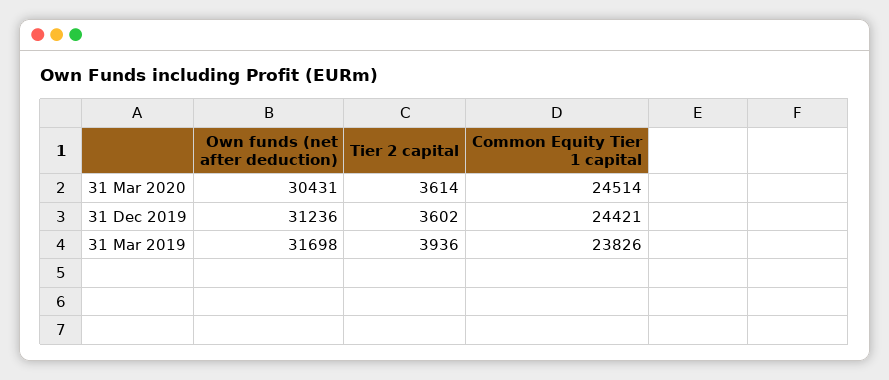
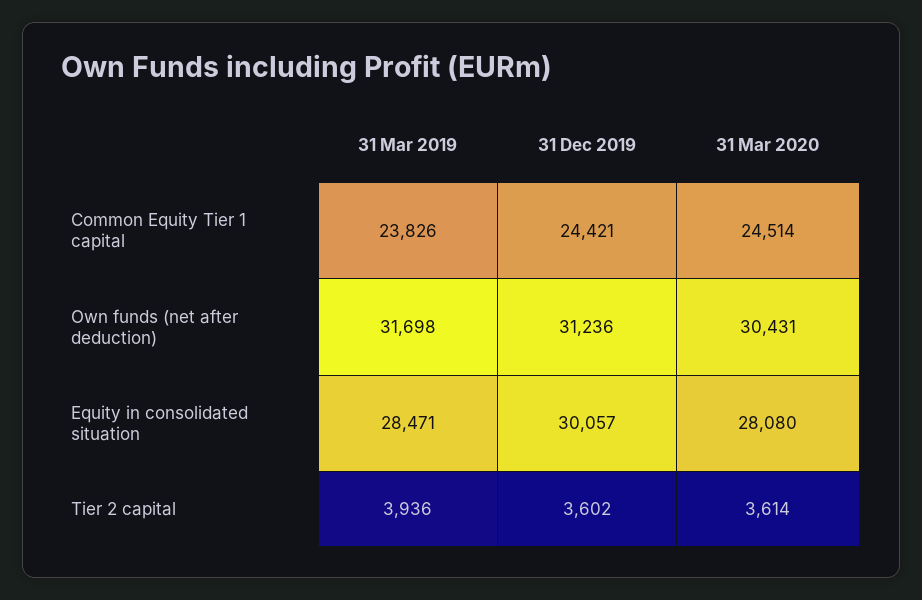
Equity in consolidated situation, 31 Mar 2019: none -> 28471
Equity in consolidated situation, 31 Dec 2019: none -> 30057
Equity in consolidated situation, 31 Mar 2020: none -> 28080

